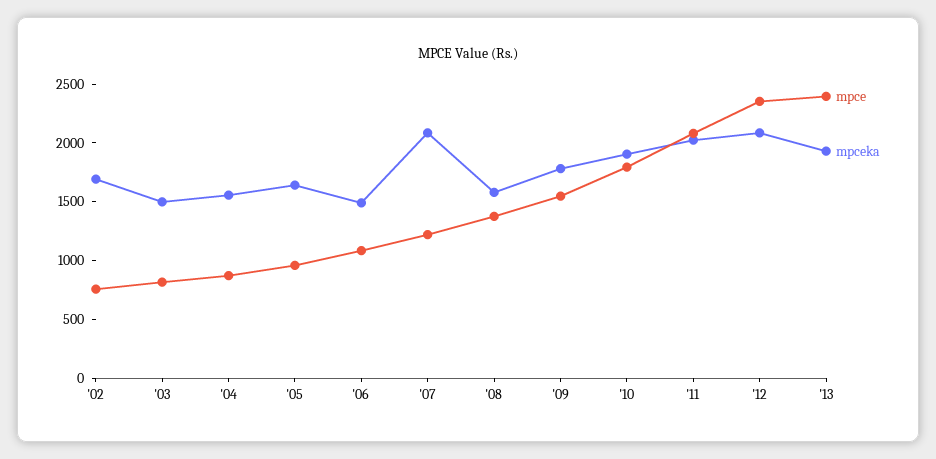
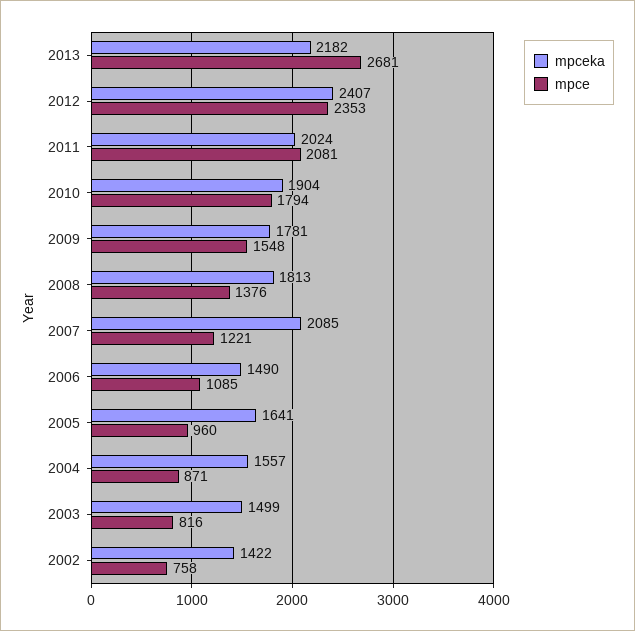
mpceka, '02: 1700 -> 1422
mpceka, '08: 1600 -> 1813
mpceka, '12: 2100 -> 2407
mpce, '13: 2400 -> 2681
mpceka, '13: 1900 -> 2182

